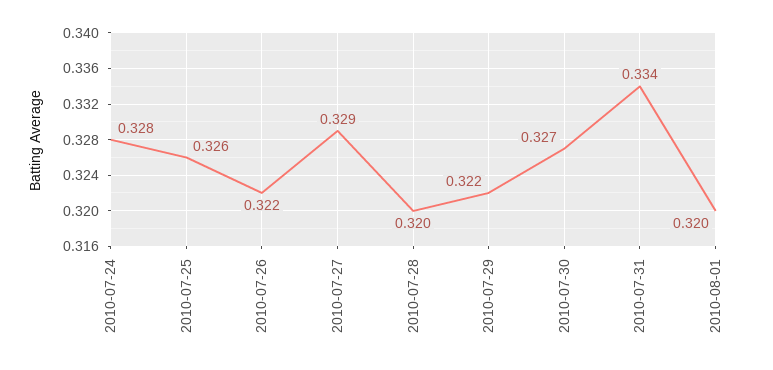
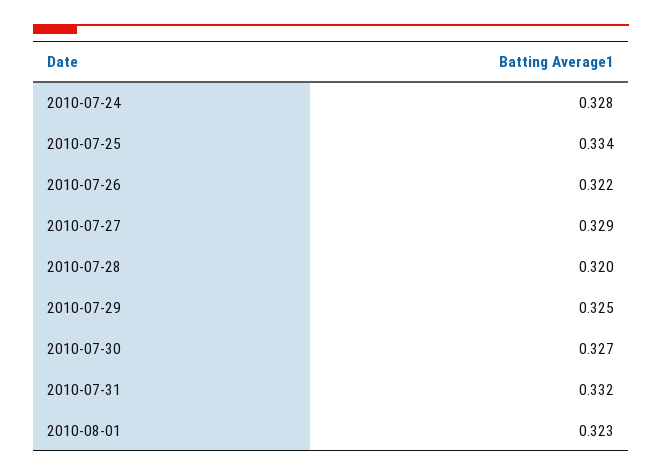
2010-07-25: 0.326 -> 0.334
2010-07-29: 0.322 -> 0.325
2010-07-31: 0.334 -> 0.332
2010-08-01: 0.32 -> 0.323

